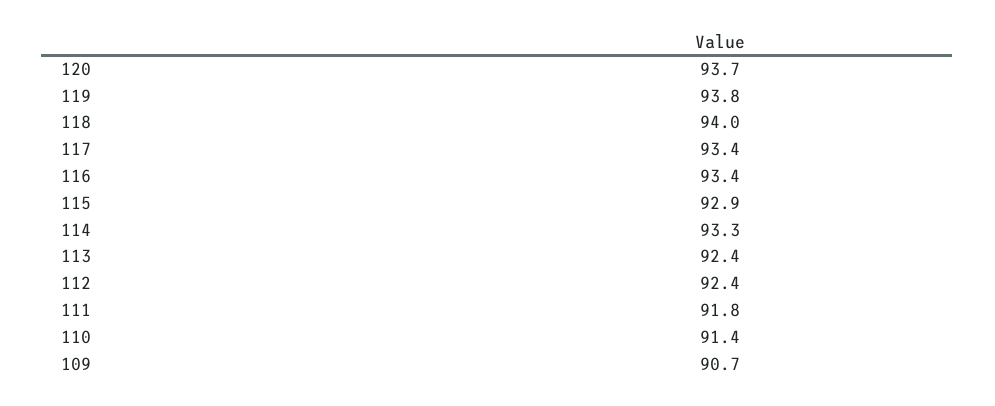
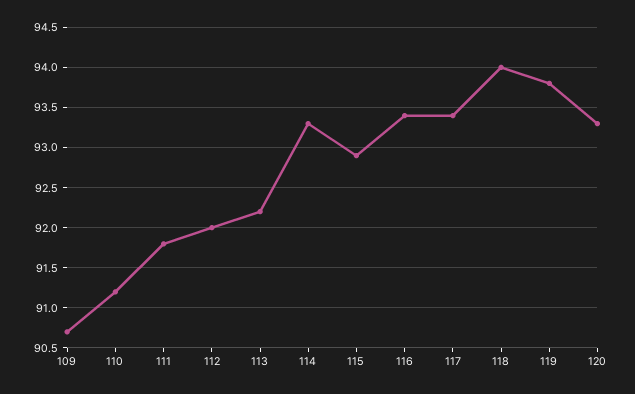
120: 93.7 -> 93.3
113: 92.4 -> 92.2
112: 92.4 -> 92
110: 91.4 -> 91.2

